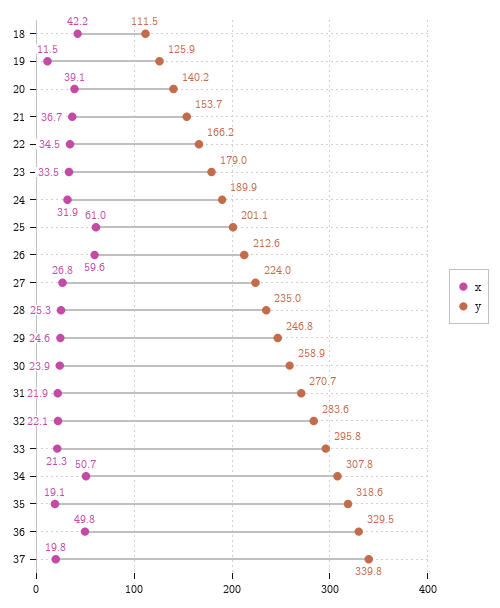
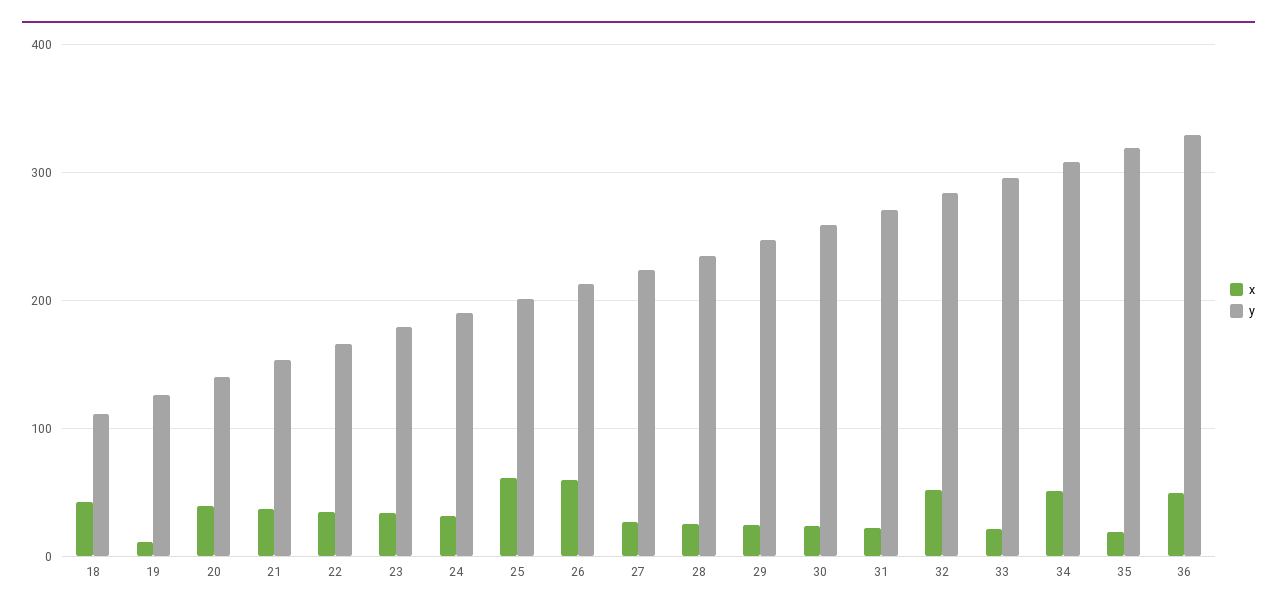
x, 32: 22.1 -> 50
x, 37: 19.8 -> none
y, 37: 339.8 -> none

